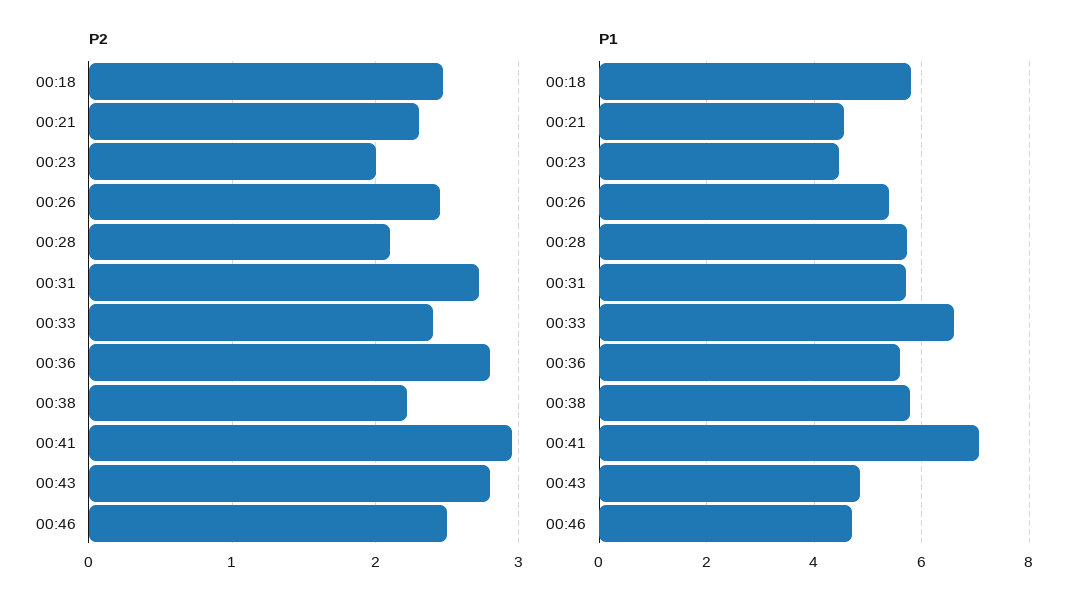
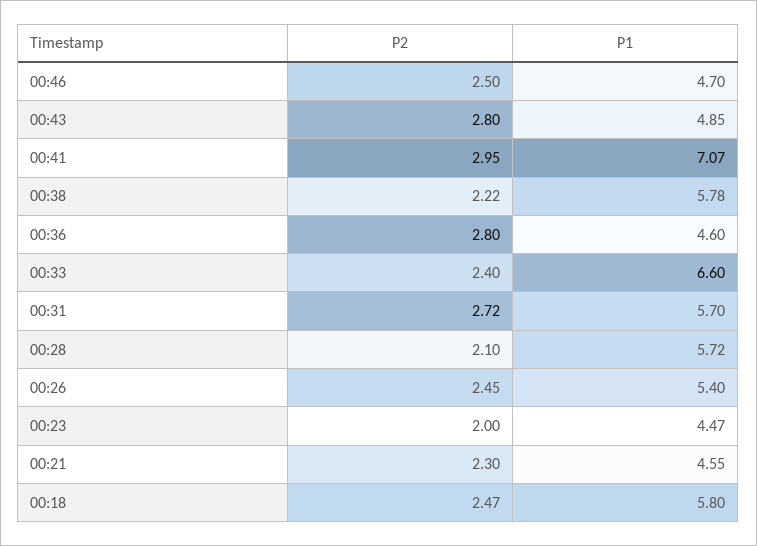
P1, 00:36: 5.6 -> 4.6

